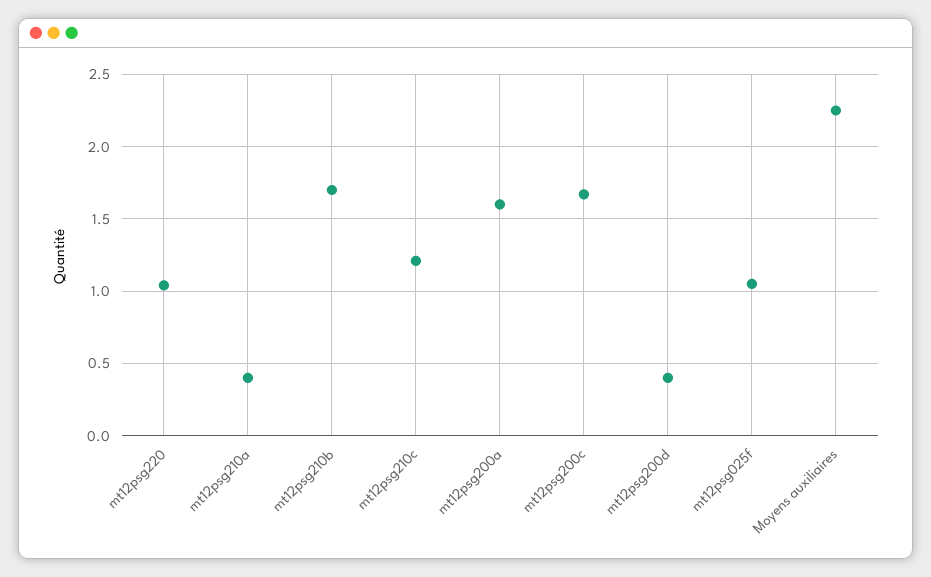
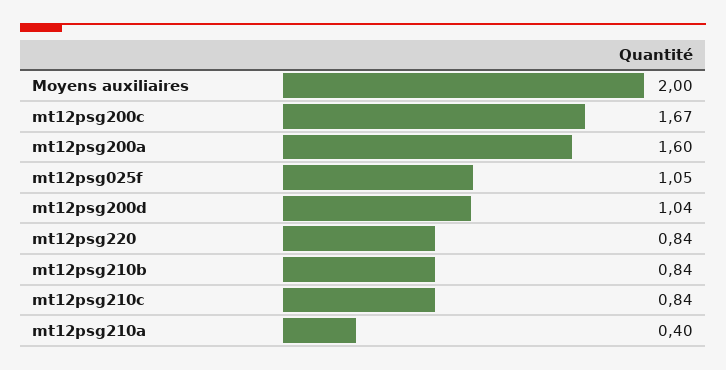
mt12psg220: 1.05 -> 0.84
mt12psg210b: 1.7 -> 0.84
mt12psg210c: 1.2 -> 0.84
mt12psg200d: 0.4 -> 1.04
Moyens auxiliaires: 2.25 -> 2

